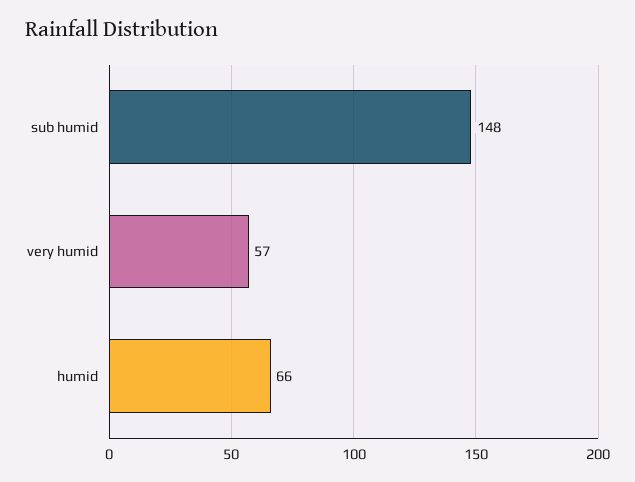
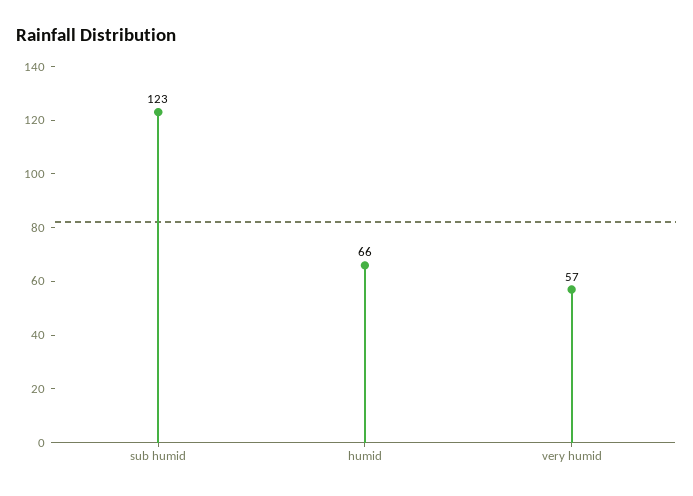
sub humid: 148 -> 123

